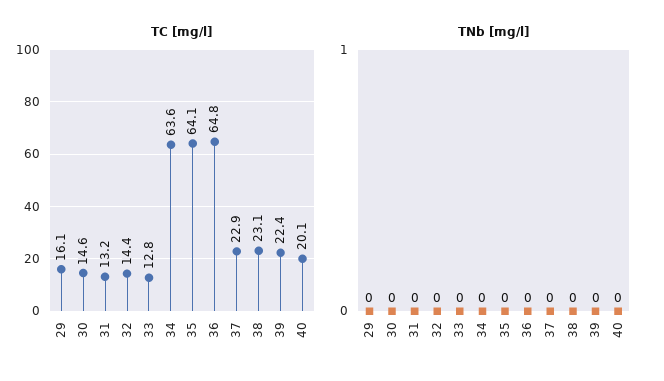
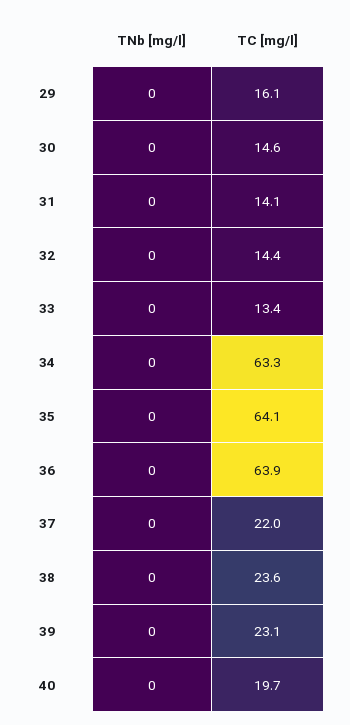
TC [mg/l], 31: 13.2 -> 14.1
TC [mg/l], 33: 12.8 -> 13.4
TC [mg/l], 34: 63.6 -> 63.3
TC [mg/l], 36: 64.8 -> 63.9
TC [mg/l], 37: 22.9 -> 22
TC [mg/l], 38: 23.1 -> 23.6
TC [mg/l], 39: 22.4 -> 23.1
TC [mg/l], 40: 20.1 -> 19.7

